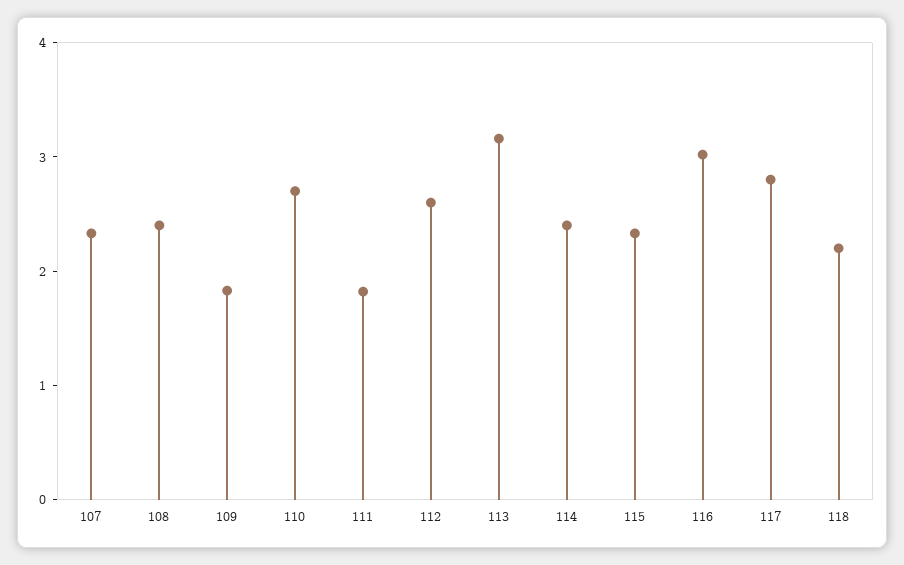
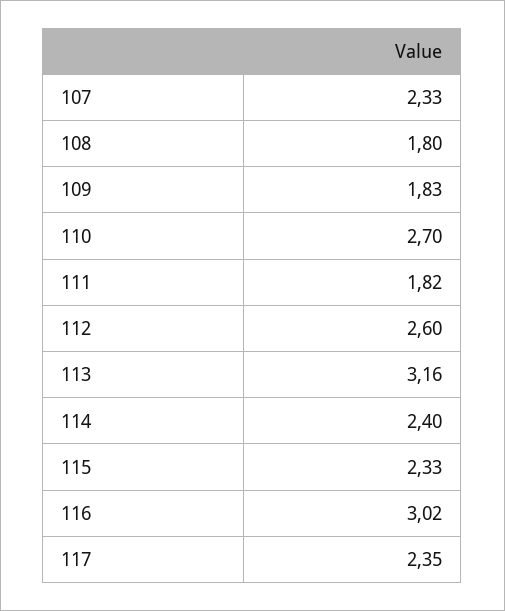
108: 2.4 -> 1.8
117: 2.8 -> 2.35
118: 2.2 -> none

